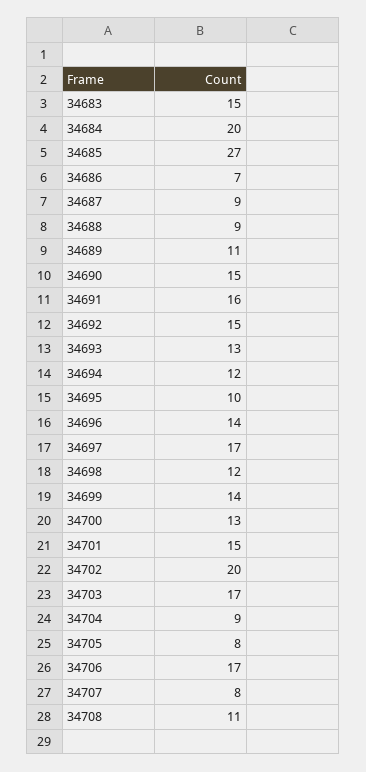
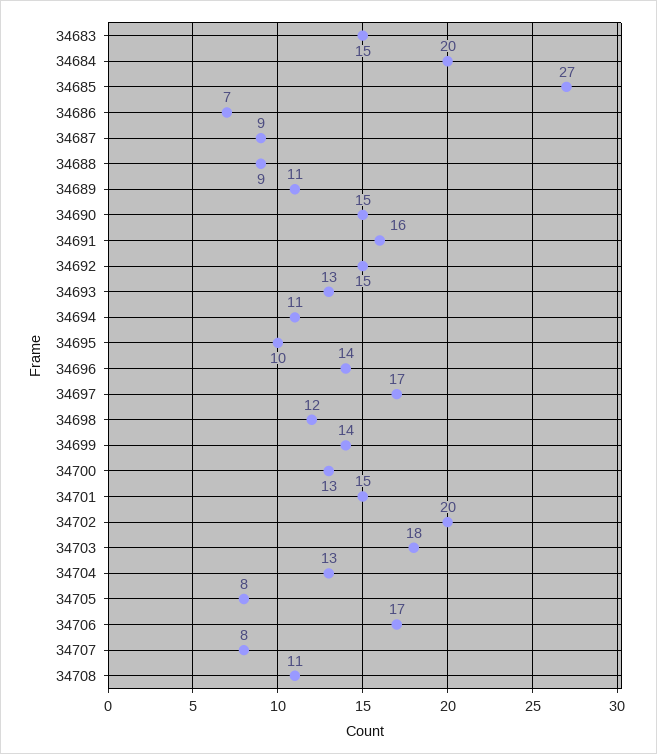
34694: 12 -> 11
34703: 17 -> 18
34704: 9 -> 13

